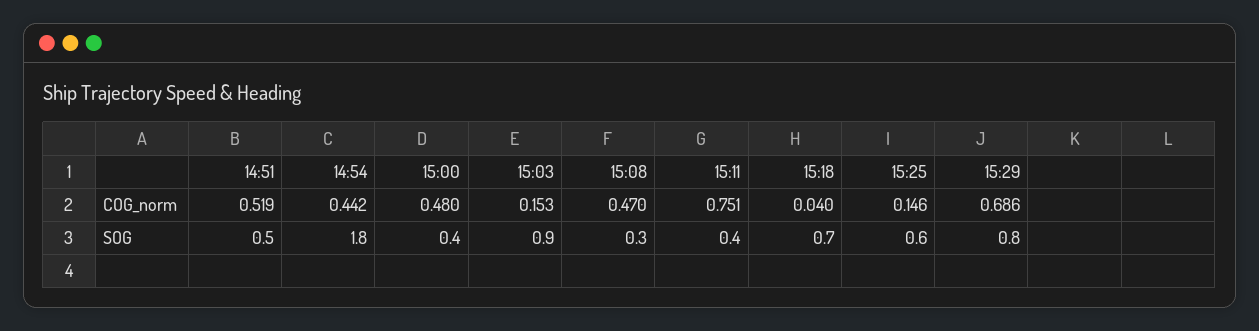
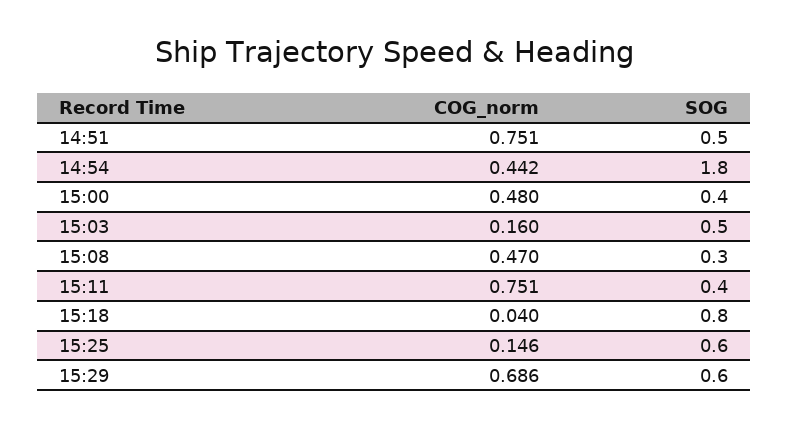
14:51, COG_norm: 0.519 -> 0.751
15:03, COG_norm: 0.153 -> 0.16
15:03, SOG: 0.9 -> 0.5
15:18, SOG: 0.7 -> 0.8
15:29, SOG: 0.8 -> 0.6

